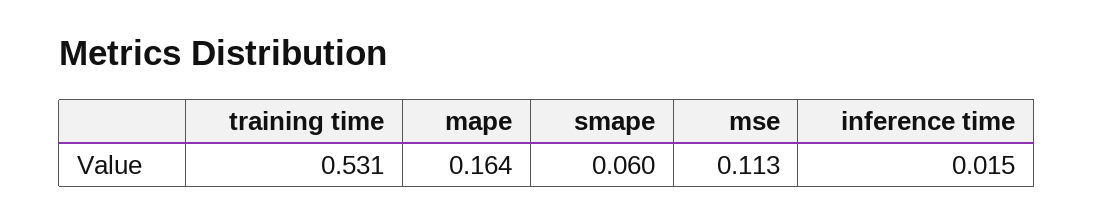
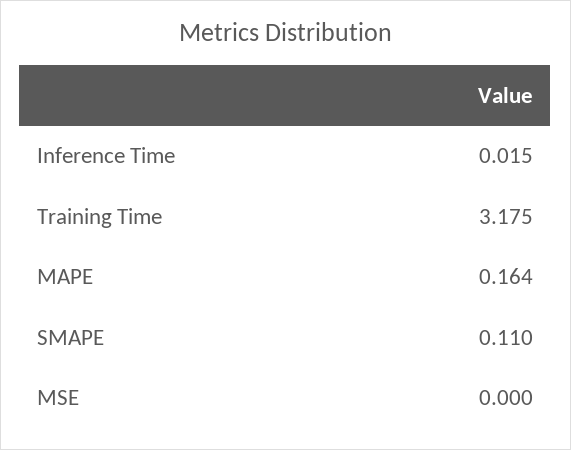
training time: 0.531 -> 3.175
smape: 0.06 -> 0.11
mse: 0.113 -> 0

